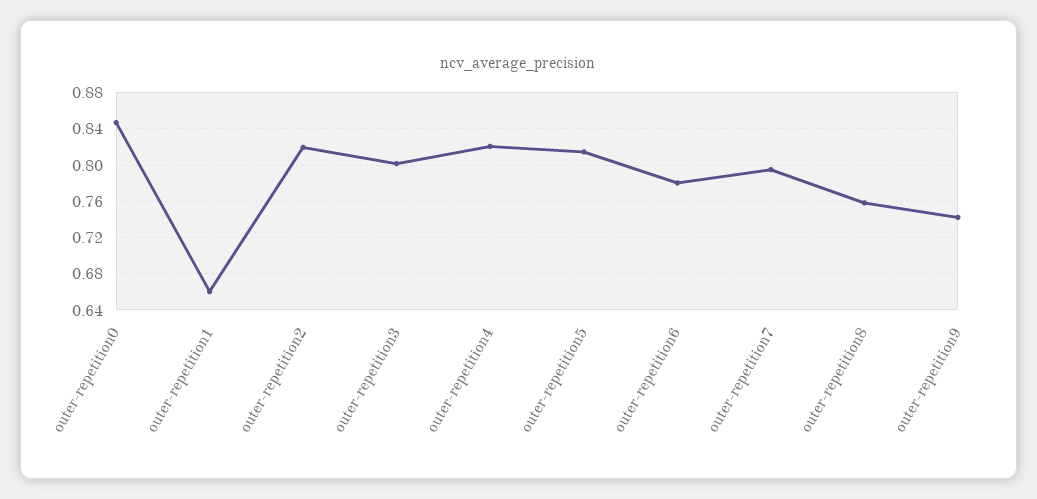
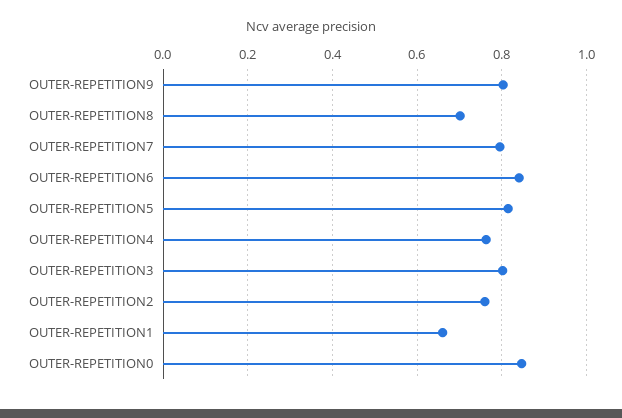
outer-repetition2: 0.82 -> 0.76
outer-repetition4: 0.82 -> 0.76
outer-repetition6: 0.78 -> 0.84
outer-repetition8: 0.76 -> 0.7
outer-repetition9: 0.74 -> 0.8

